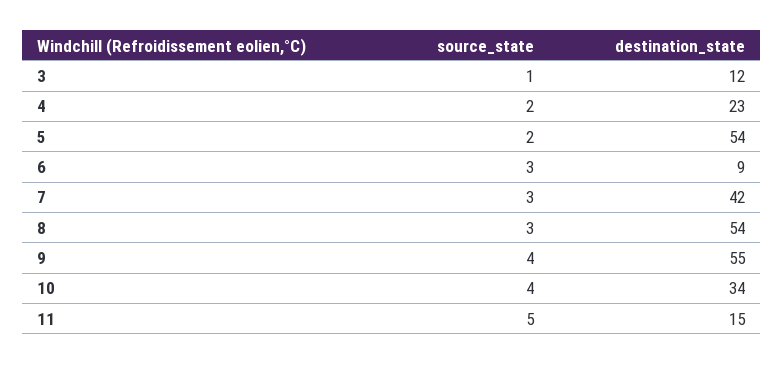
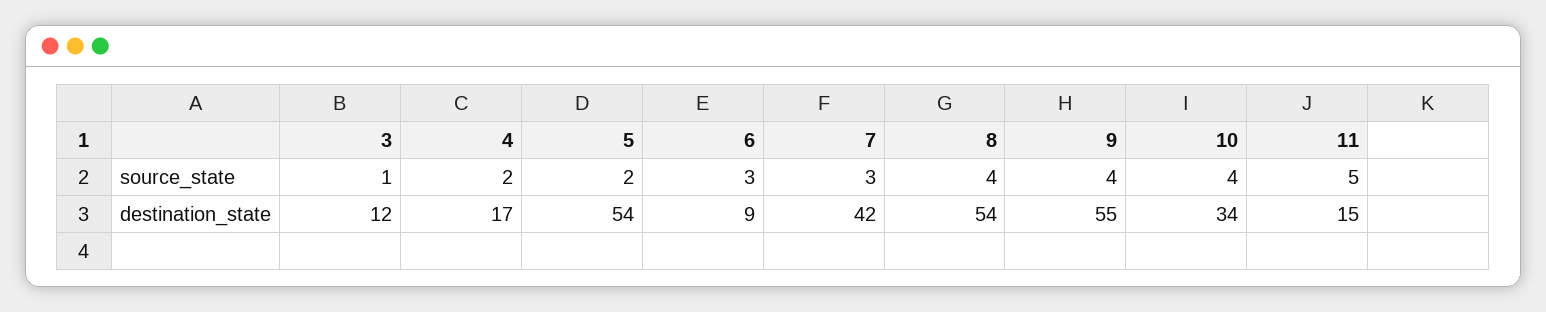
destination_state, 4: 23 -> 17
source_state, 8: 3 -> 4

